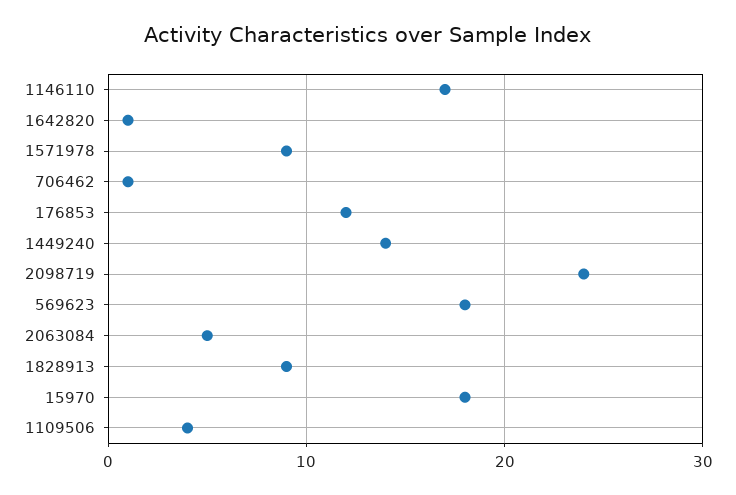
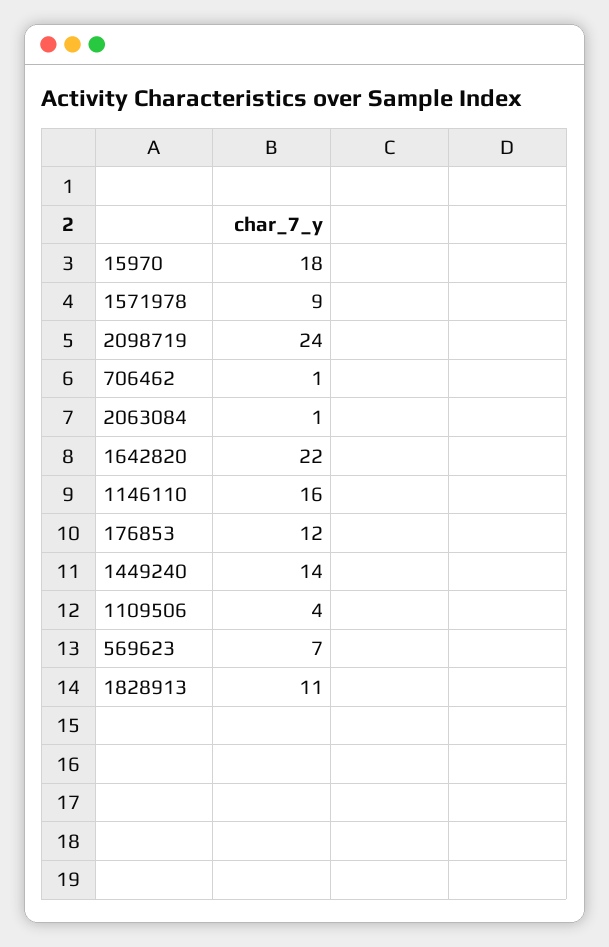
1146110: 17 -> 16
1642820: 1 -> 22
569623: 18 -> 7
2063084: 5 -> 1
1828913: 9 -> 11

